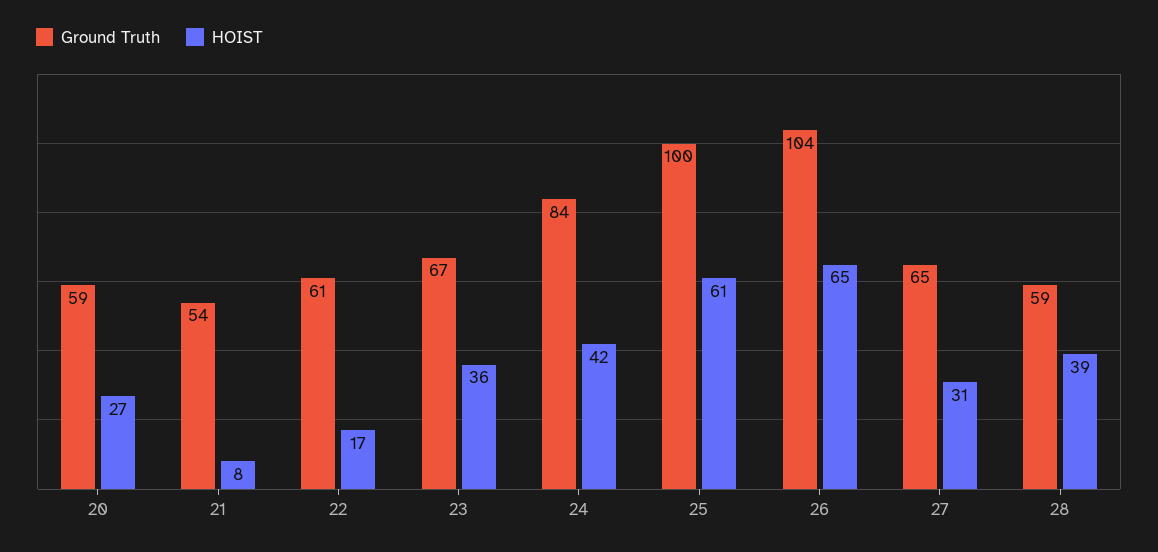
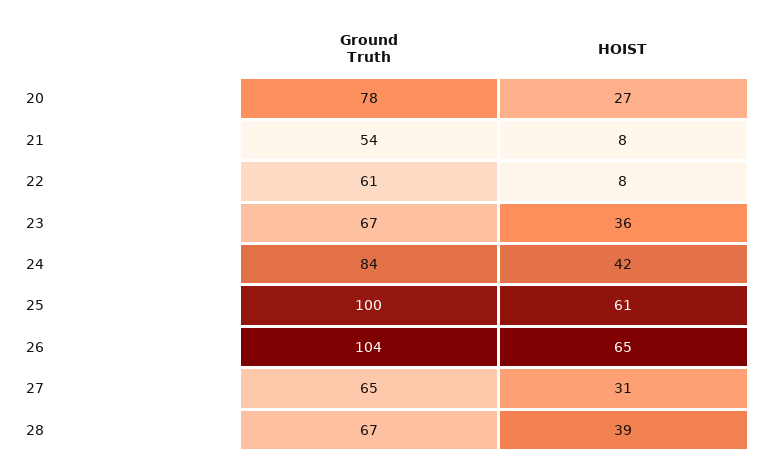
Ground Truth, 20: 59 -> 78
HOIST, 22: 17 -> 8
Ground Truth, 28: 59 -> 67

